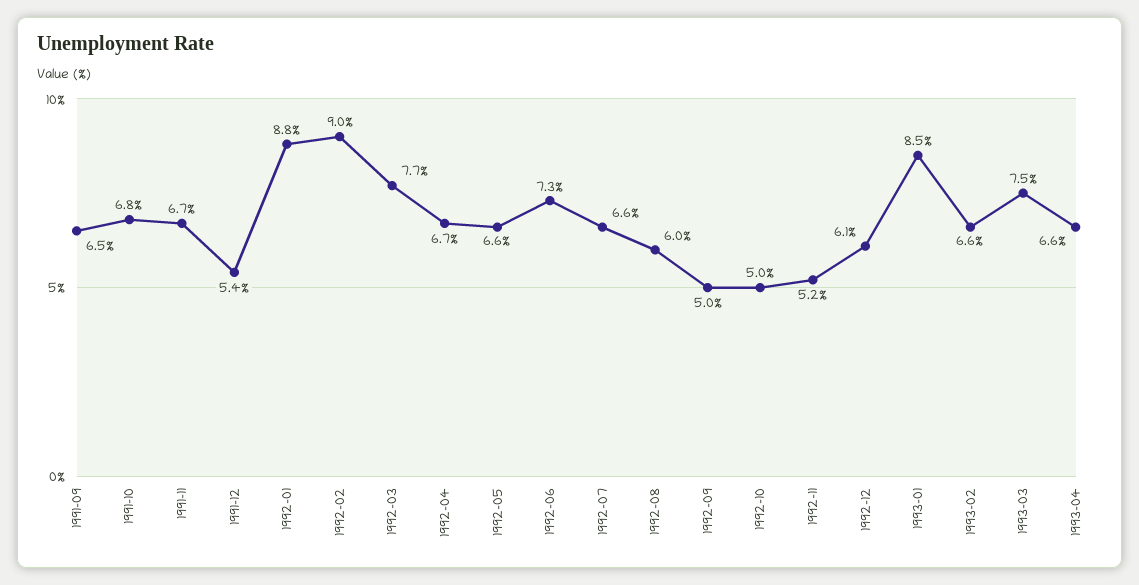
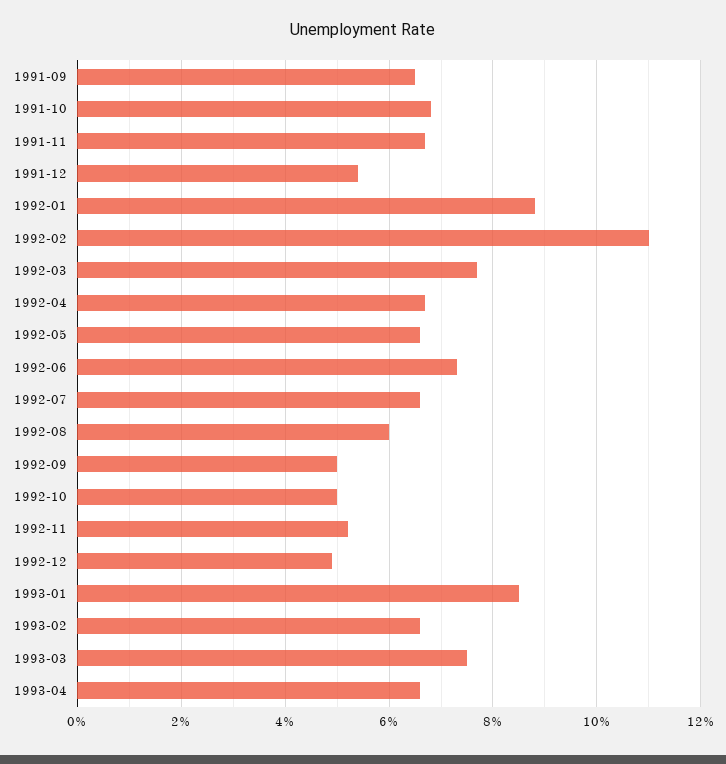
1992-02: 9 -> 11
1992-12: 6.1 -> 5

